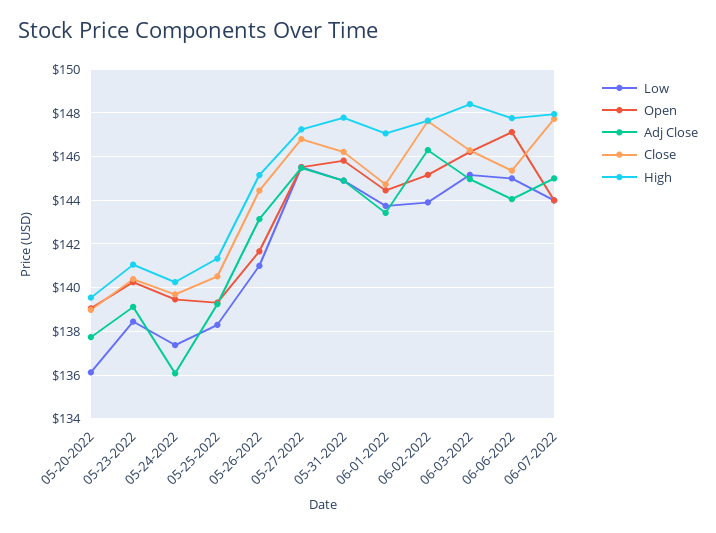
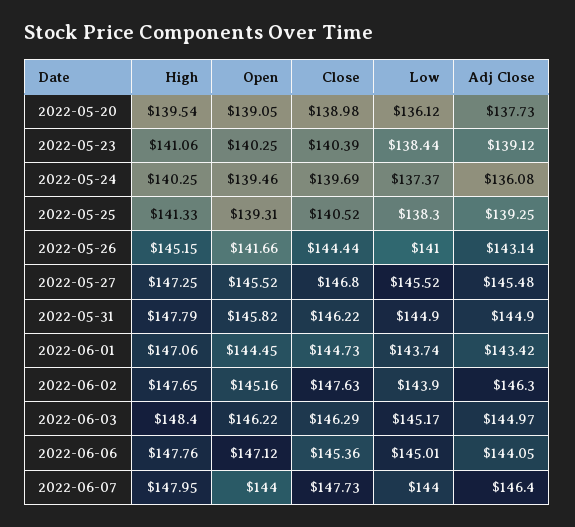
Adj Close, 06-07-2022: 145 -> 146.4

